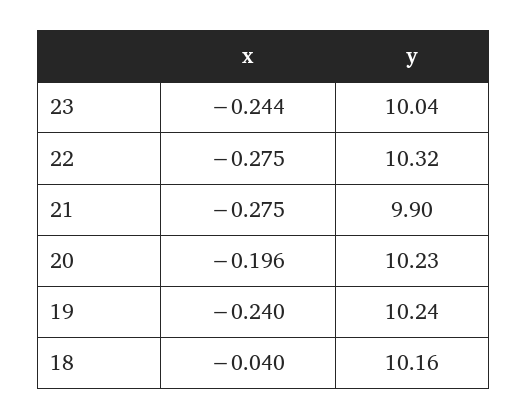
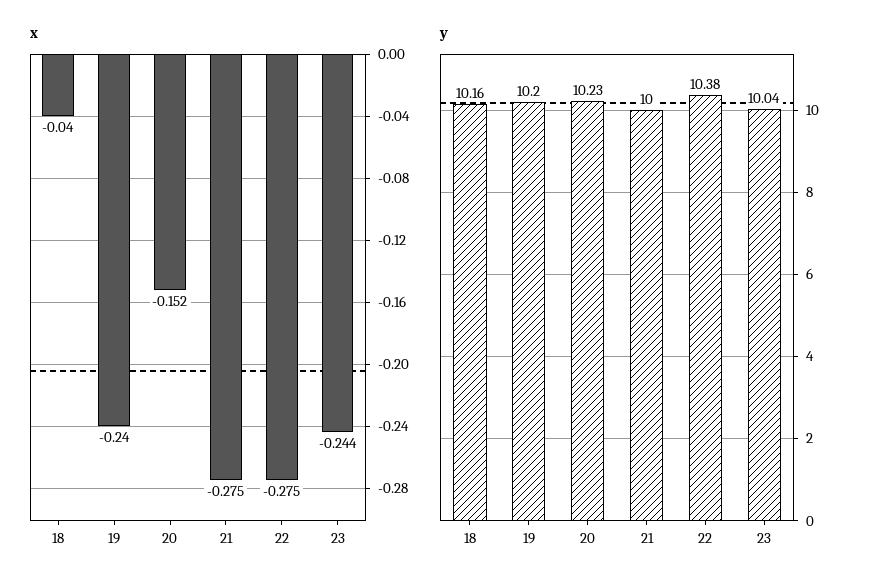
y, 22: 10.32 -> 10.38
y, 21: 9.9 -> 10
x, 20: -0.196 -> -0.152
y, 19: 10.24 -> 10.2

